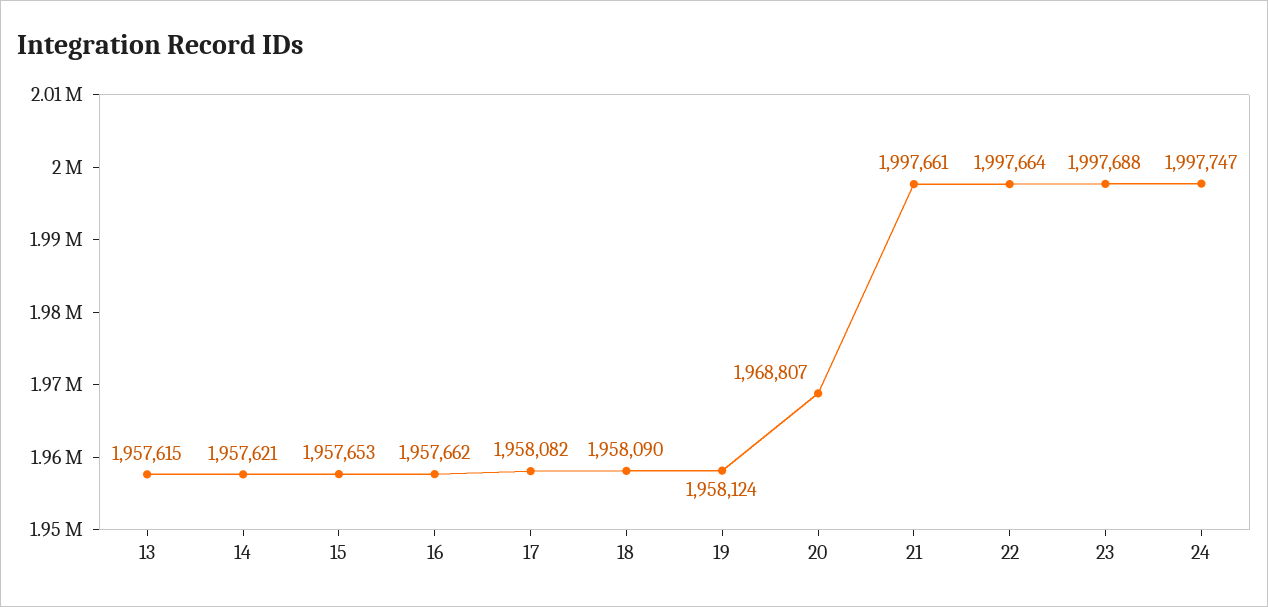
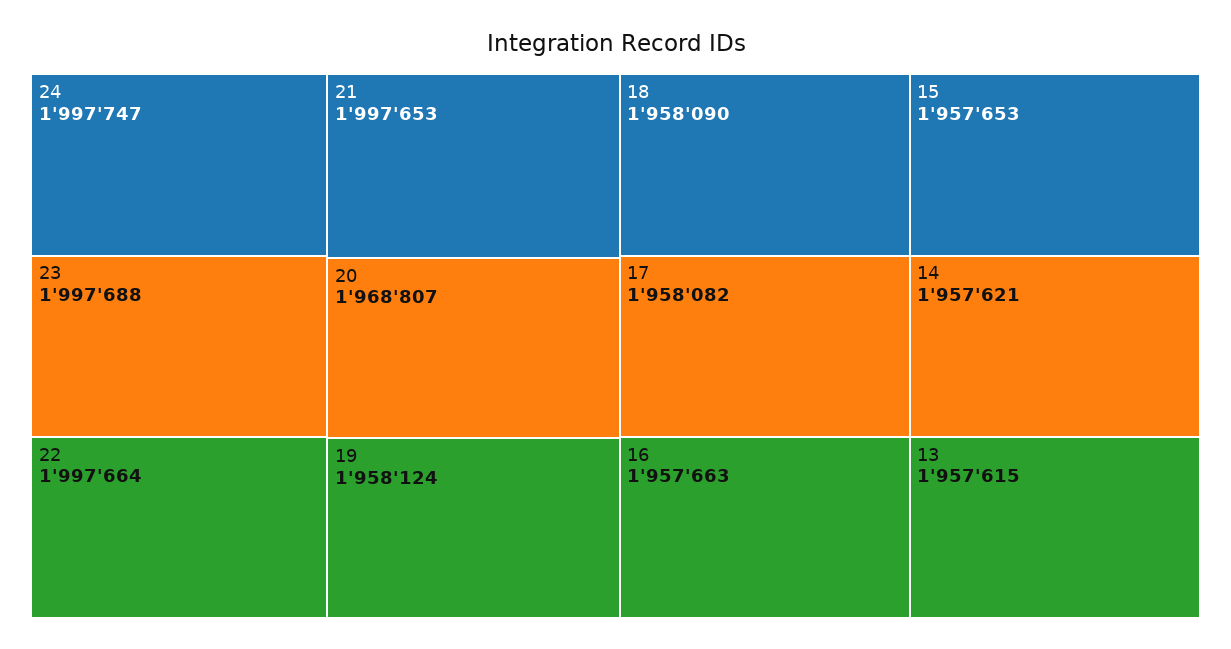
16: 1957662 -> 1957663
21: 1997661 -> 1997653

